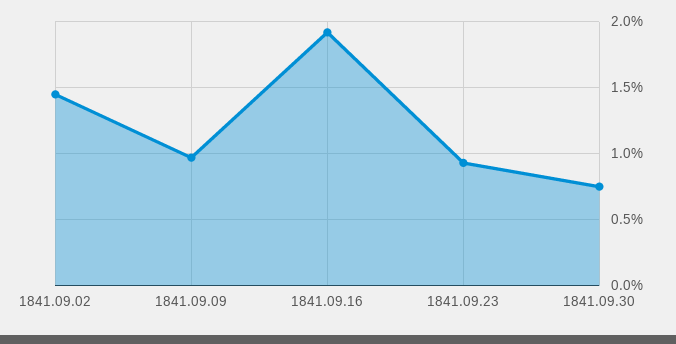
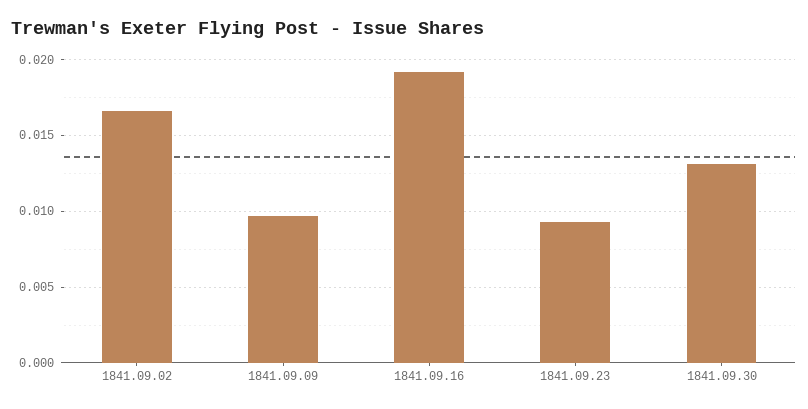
1841.09.02: 0.0145 -> 0.0165
1841.09.30: 0.0075 -> 0.013

